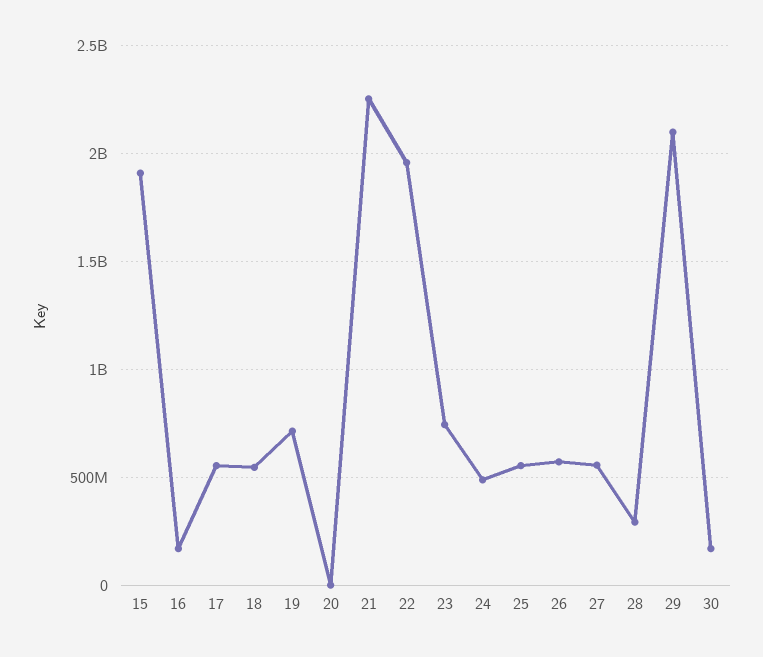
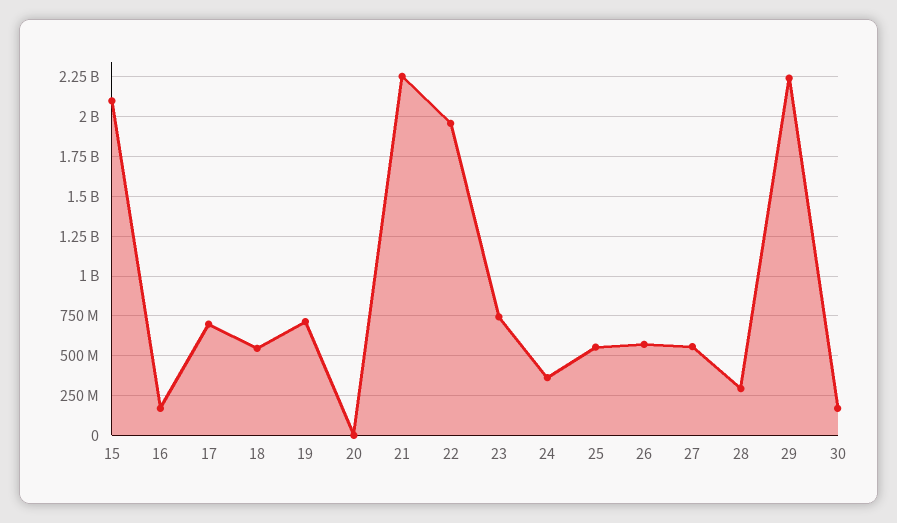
15: 1900000000 -> 2100000000
17: 550000000 -> 700000000
24: 500000000 -> 350000000
29: 2100000000 -> 2250000000

